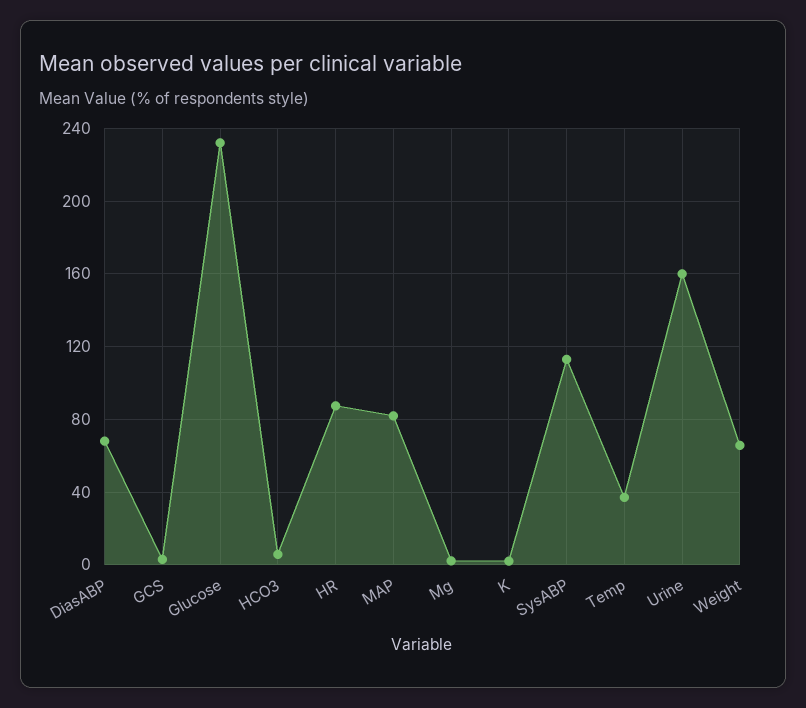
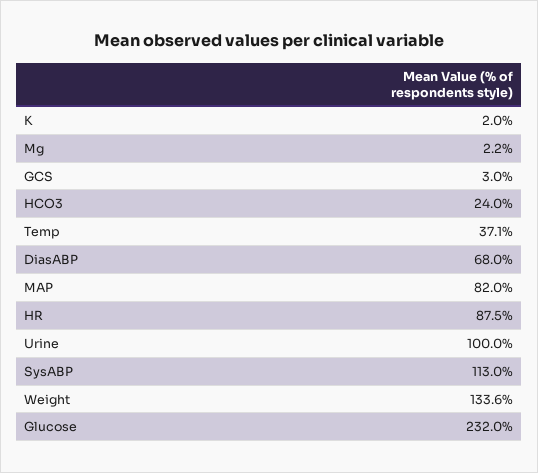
HCO3: 5 -> 24
Urine: 160 -> 100
Weight: 65 -> 133.6

